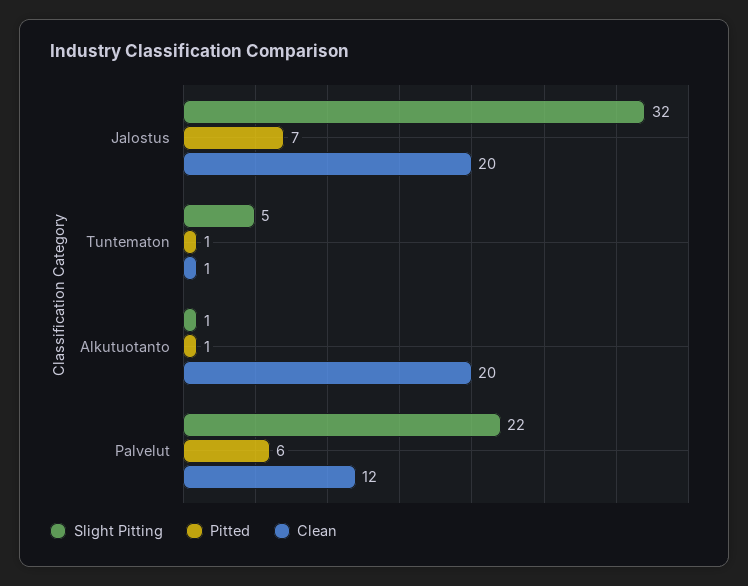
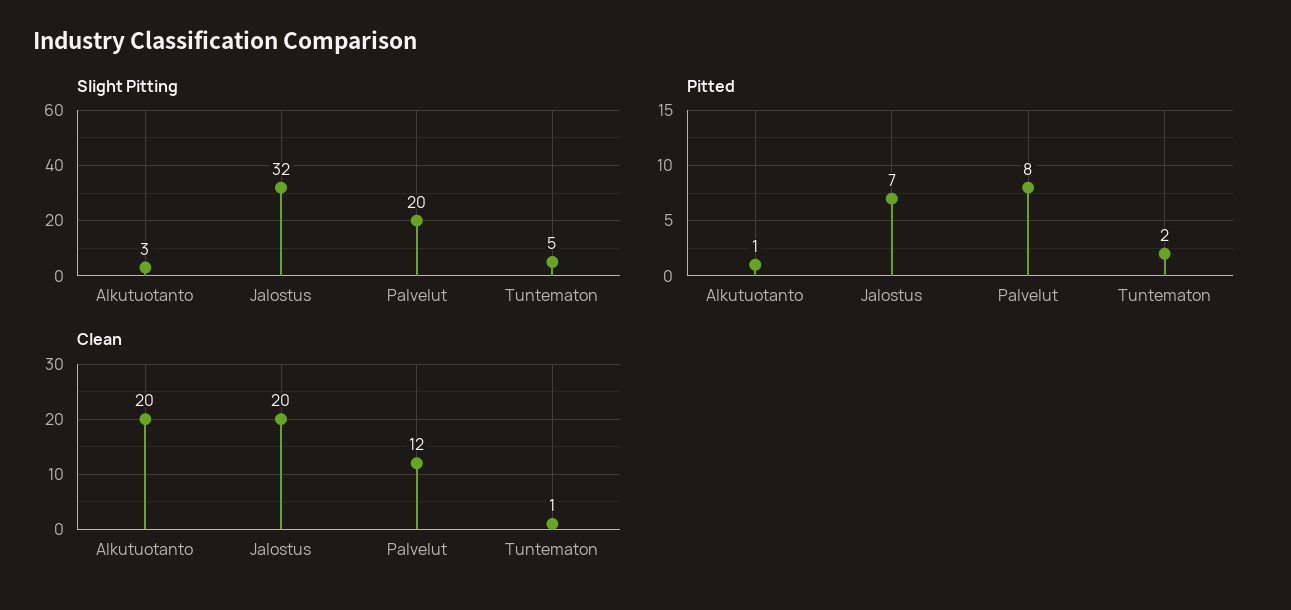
Pitted, Tuntematon: 1 -> 2
Slight Pitting, Alkutuotanto: 1 -> 3
Slight Pitting, Palvelut: 22 -> 20
Pitted, Palvelut: 6 -> 8

